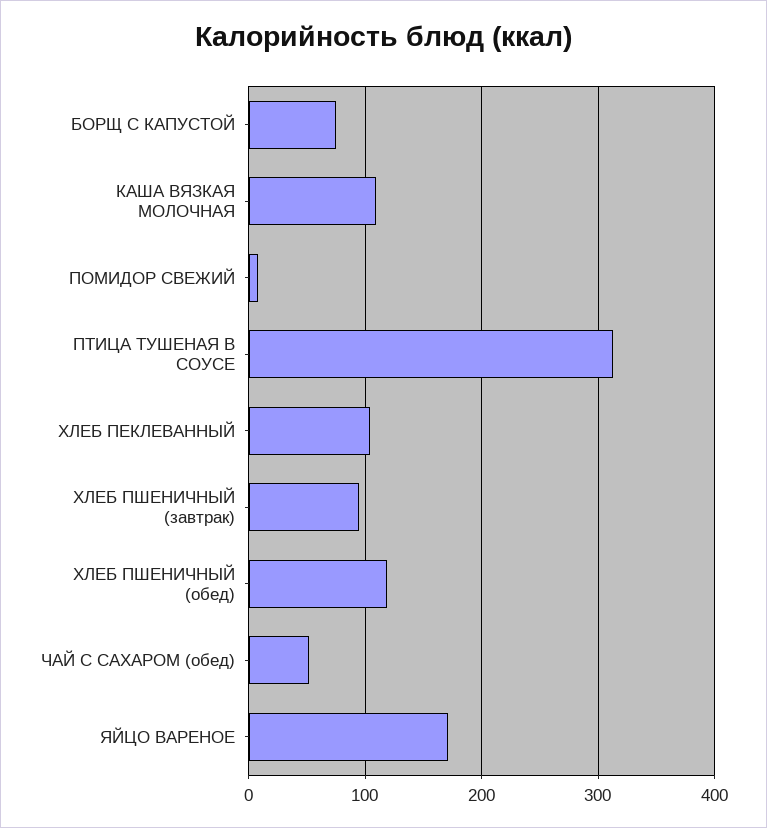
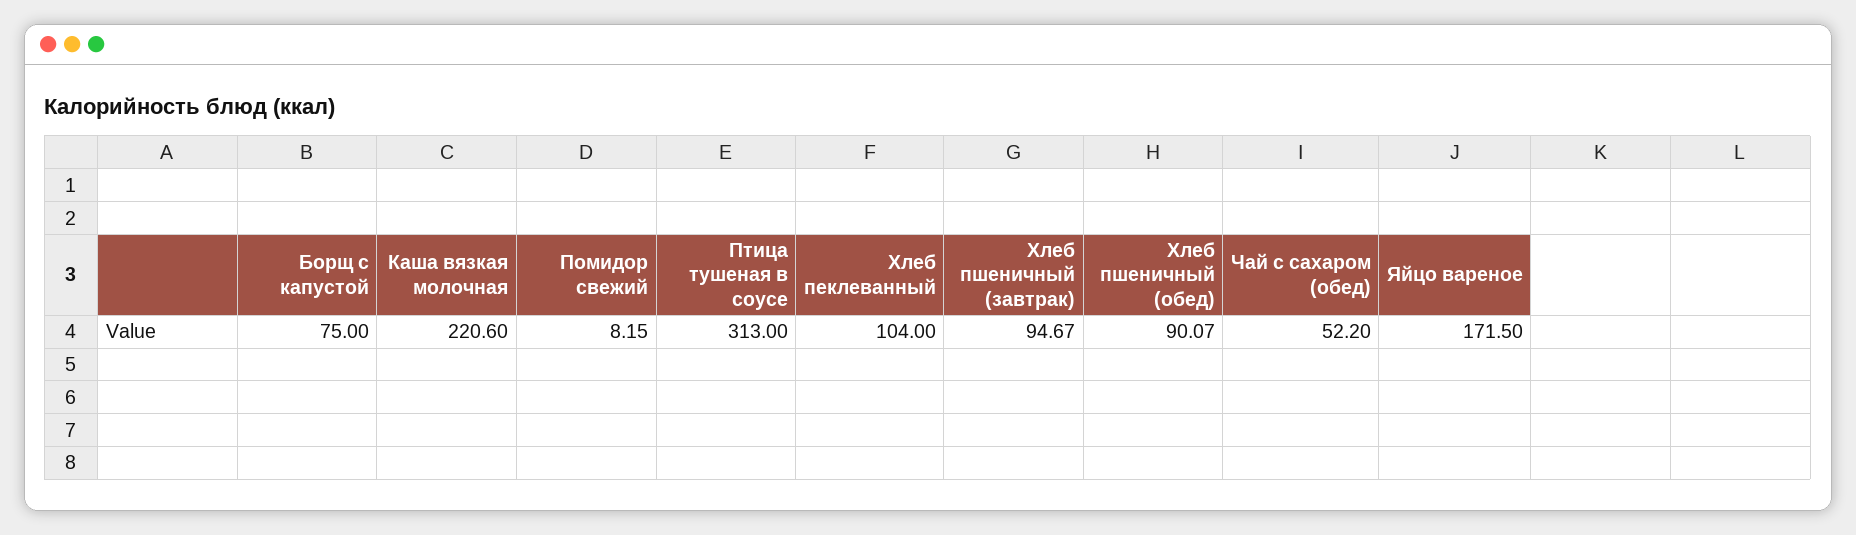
КАША ВЯЗКАЯ МОЛОЧНАЯ: 110 -> 220.6
ХЛЕБ ПШЕНИЧНЫЙ (обед): 120 -> 90.07

